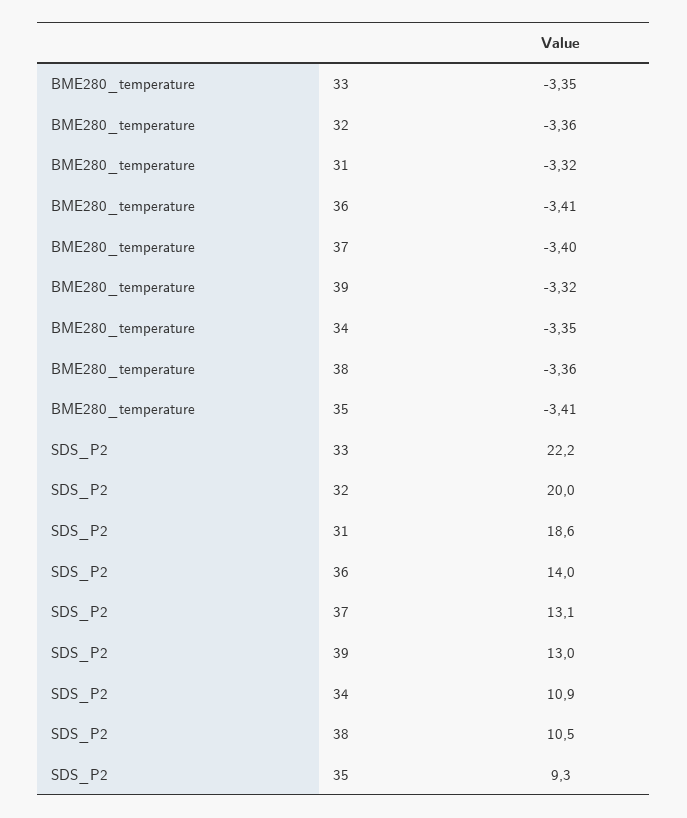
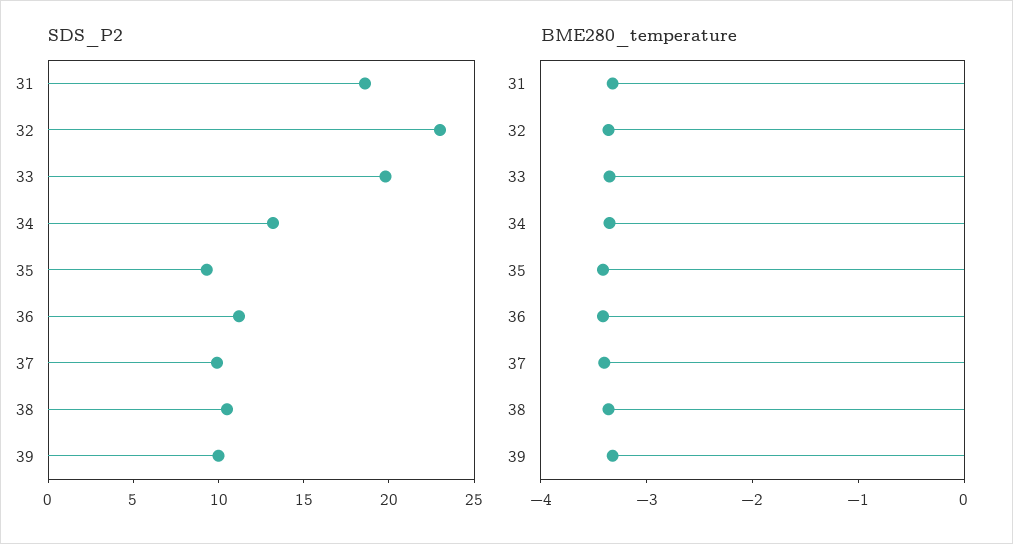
SDS_P2, 33: 22.2 -> 20
SDS_P2, 32: 20 -> 23
SDS_P2, 36: 14 -> 11
SDS_P2, 37: 13.1 -> 10
SDS_P2, 39: 13 -> 10
SDS_P2, 34: 10.9 -> 13

